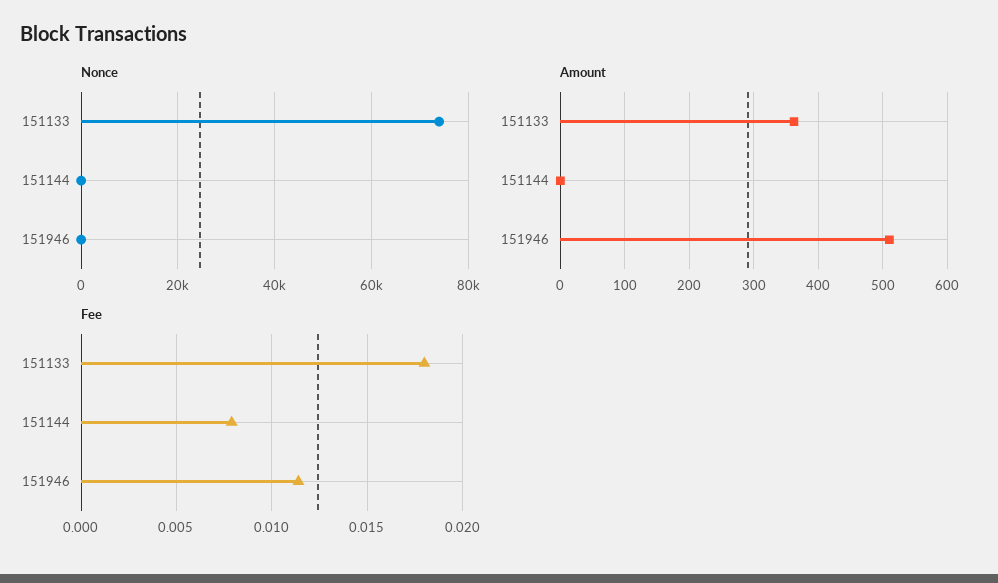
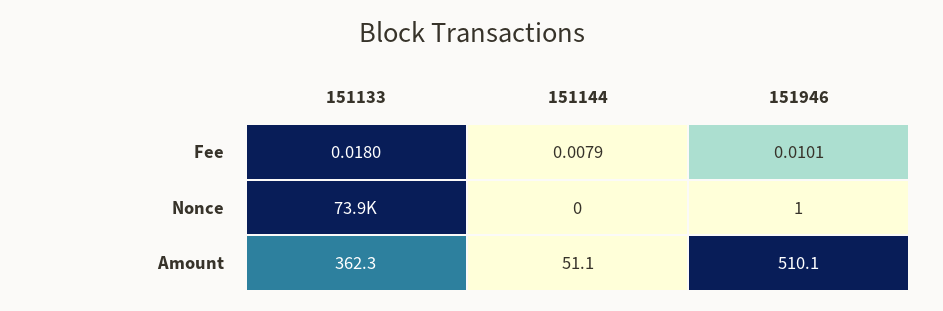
Amount, 151144: 0 -> 51.1
Fee, 151946: 0.0115 -> 0.0101

